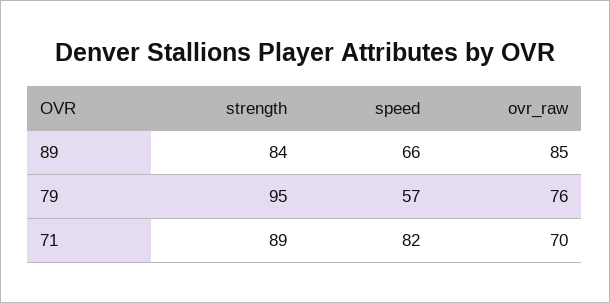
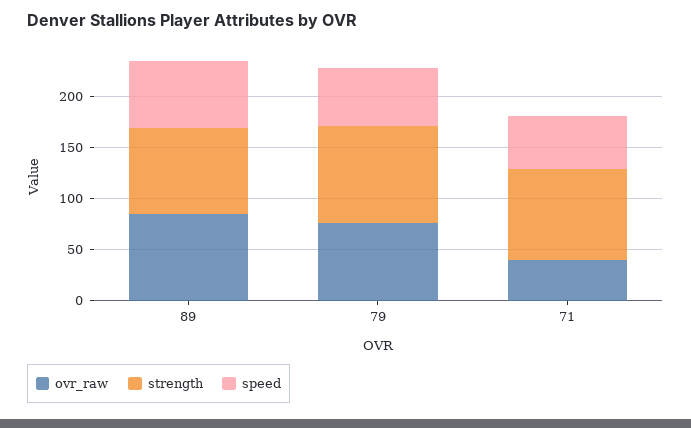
speed, 71: 82 -> 50
ovr_raw, 71: 70 -> 40

